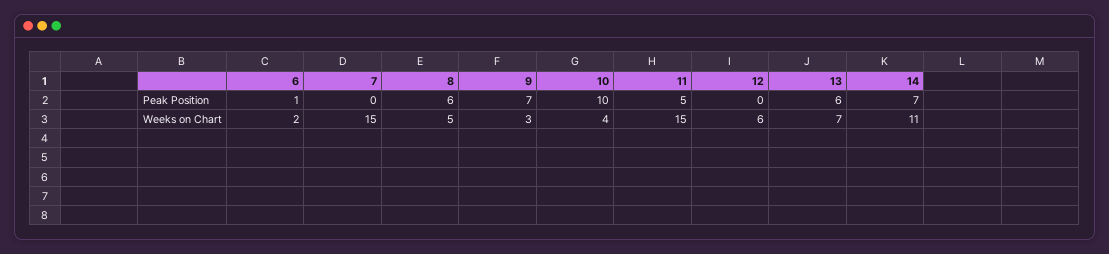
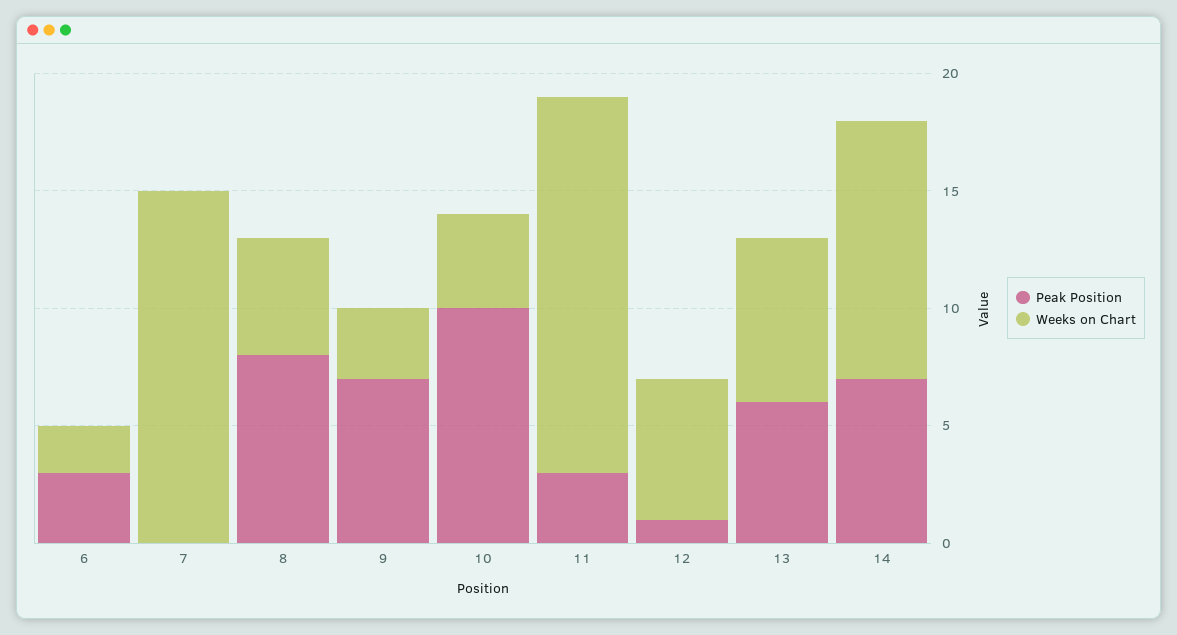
Peak Position, 6: 1 -> 3
Peak Position, 8: 6 -> 8
Peak Position, 11: 5 -> 3
Peak Position, 12: 0 -> 1
Weeks on Chart, 11: 15 -> 16

